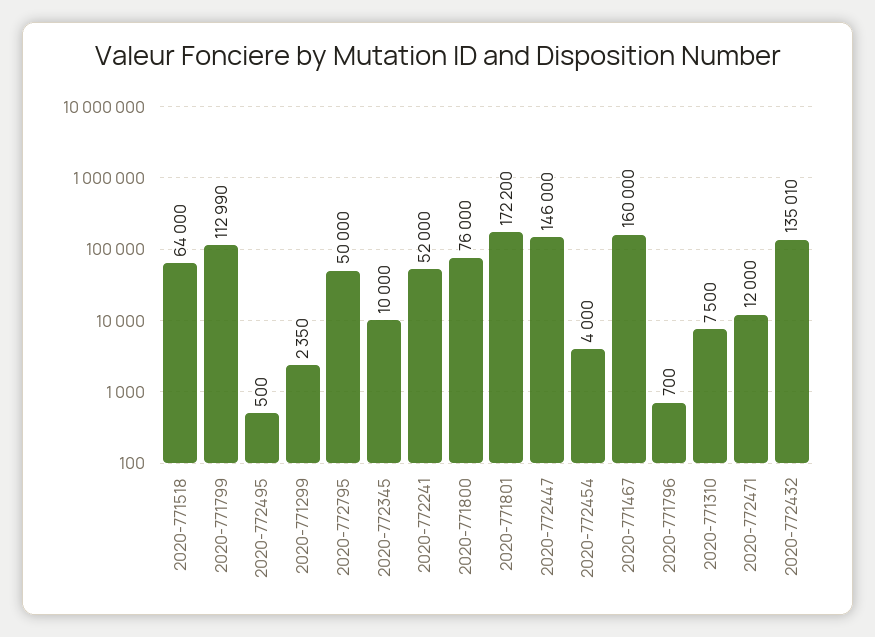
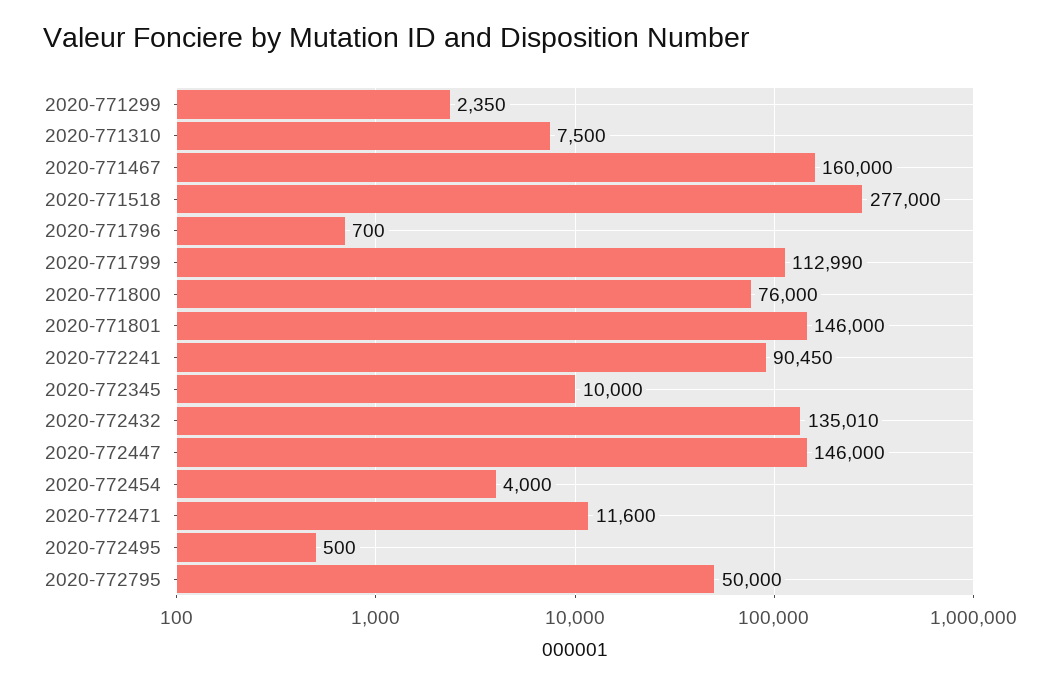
2020-771518: 64000 -> 277000
2020-772241: 52000 -> 90450
2020-771801: 172200 -> 146000
2020-772471: 12000 -> 11600

